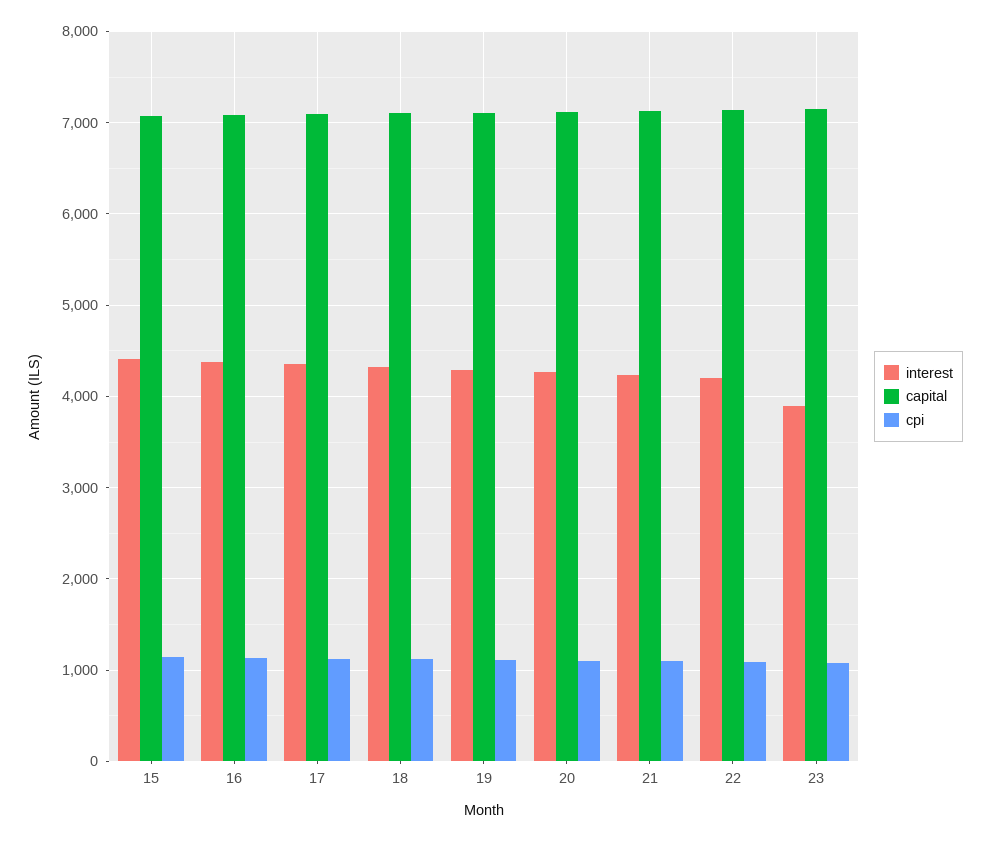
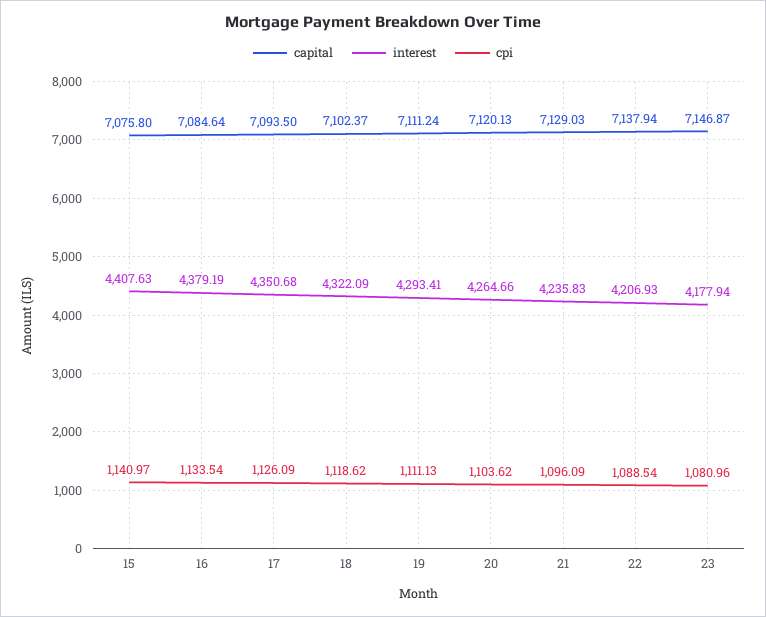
interest, 23: 3900 -> 4177.94

